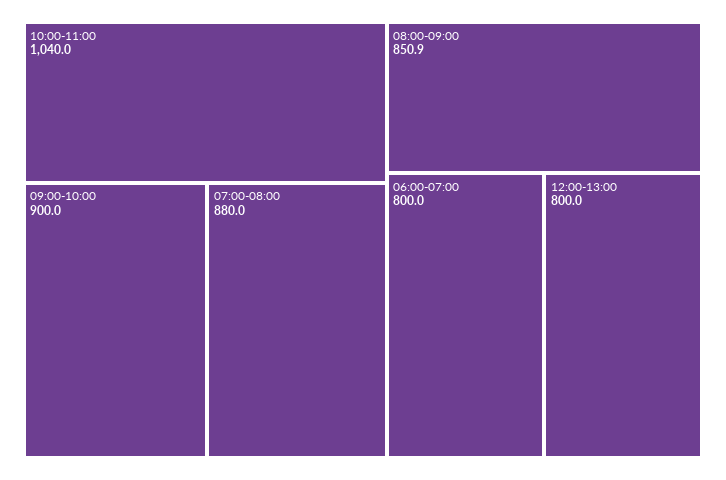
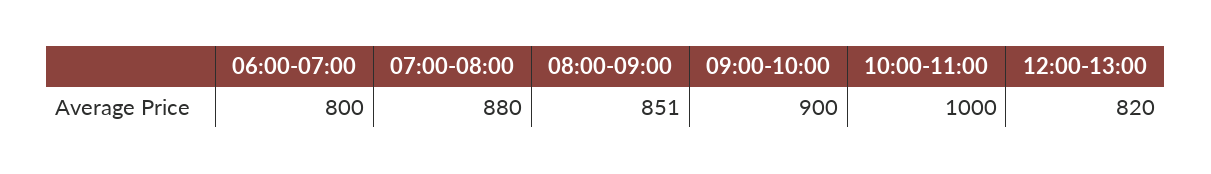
10:00-11:00: 1040 -> 1000
12:00-13:00: 800 -> 820

